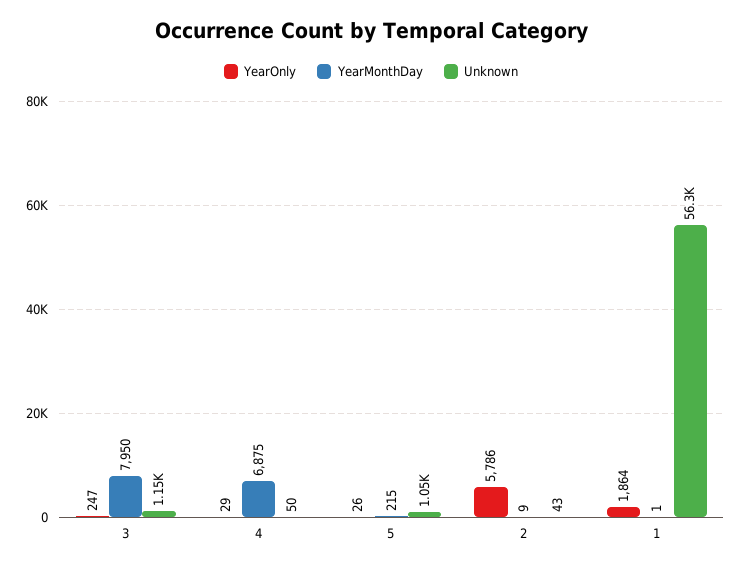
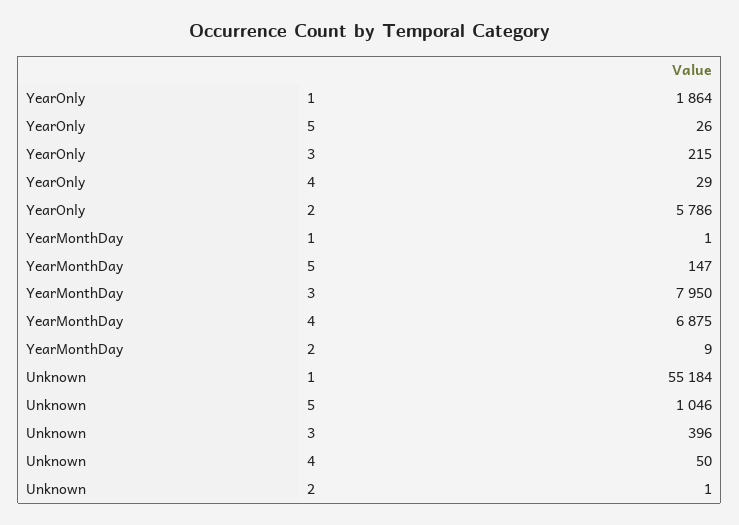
YearOnly, 3: 247 -> 215
Unknown, 3: 1150 -> 396
YearMonthDay, 5: 215 -> 147
Unknown, 2: 43 -> 1
Unknown, 1: 56300 -> 55184

